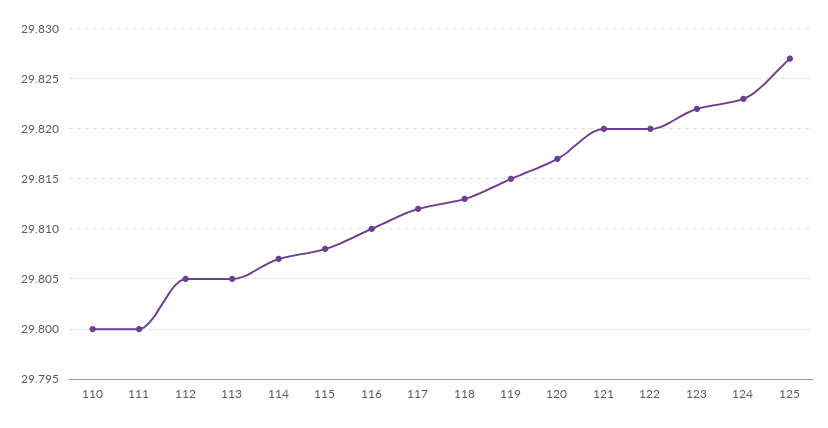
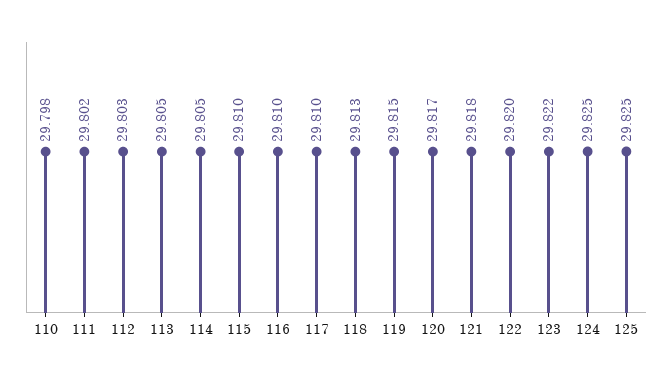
110: 29.8 -> 29.798
111: 29.8 -> 29.802
112: 29.805 -> 29.803
114: 29.807 -> 29.805
115: 29.808 -> 29.81
117: 29.812 -> 29.81
121: 29.82 -> 29.818
124: 29.823 -> 29.825
125: 29.827 -> 29.825

